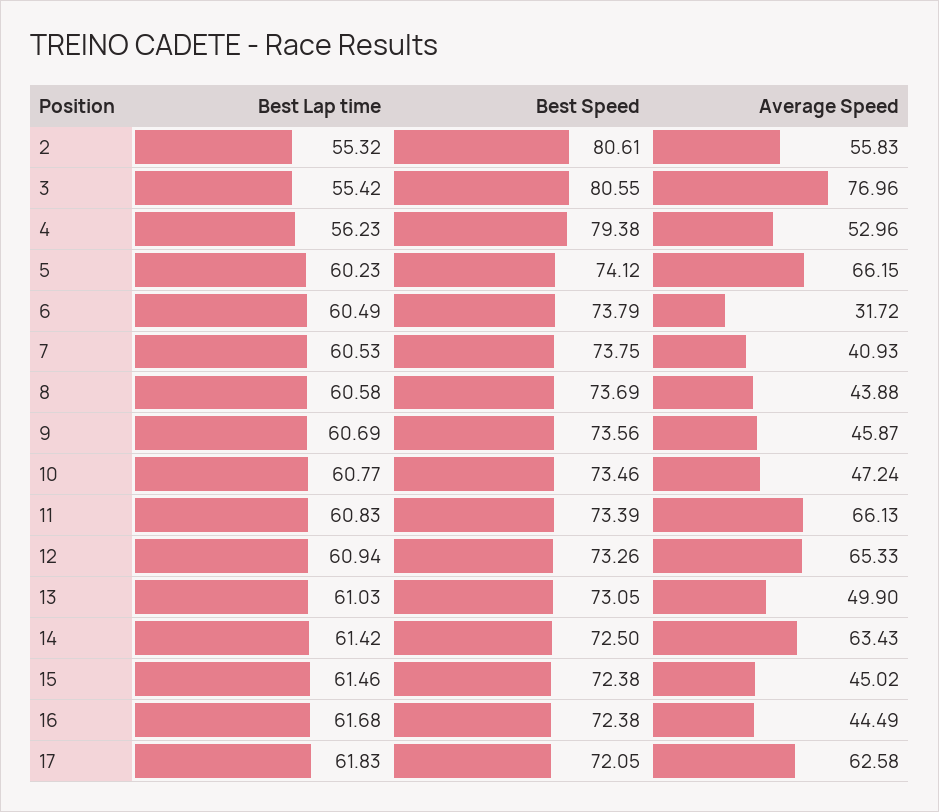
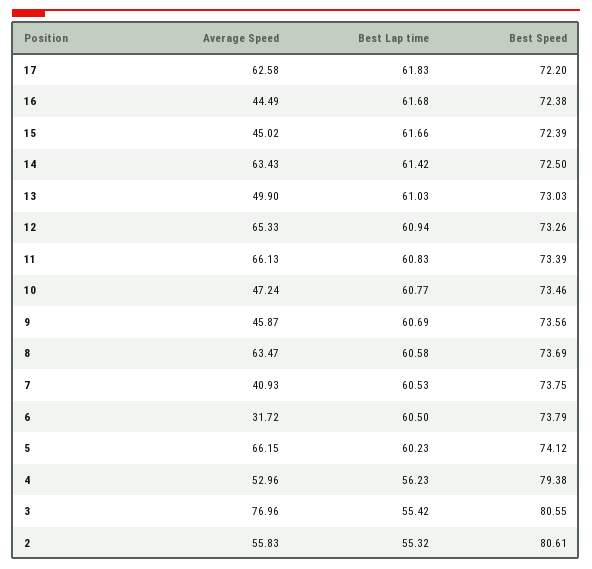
Best Lap time, 6: 60.49 -> 60.5
Average Speed, 8: 43.88 -> 63.47
Best Speed, 13: 73.05 -> 73.03
Best Lap time, 15: 61.46 -> 61.66
Best Speed, 15: 72.38 -> 72.39
Best Speed, 17: 72.05 -> 72.2

